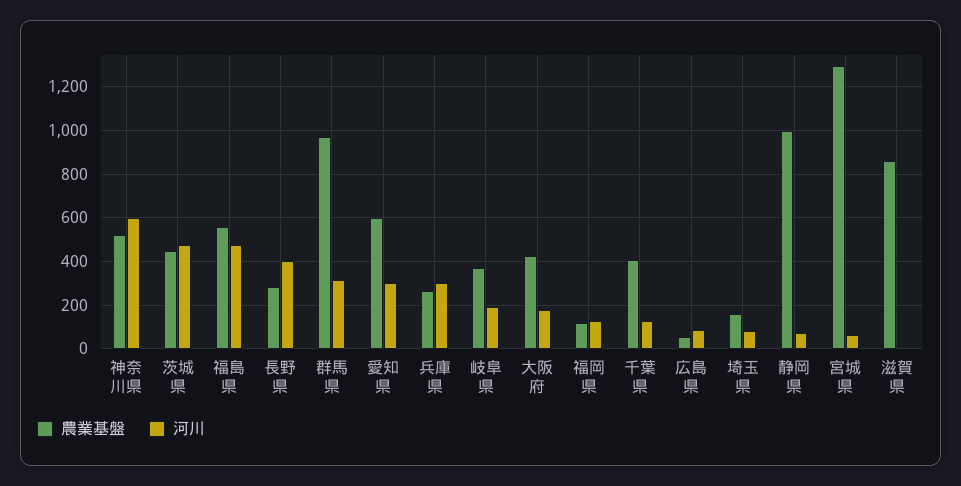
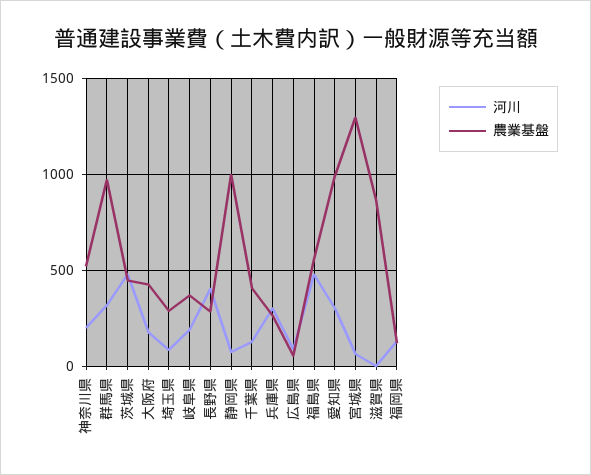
河川, 神奈川県: 600 -> 200
農業基盤, 愛知県: 600 -> 1000
農業基盤, 埼玉県: 150 -> 300

